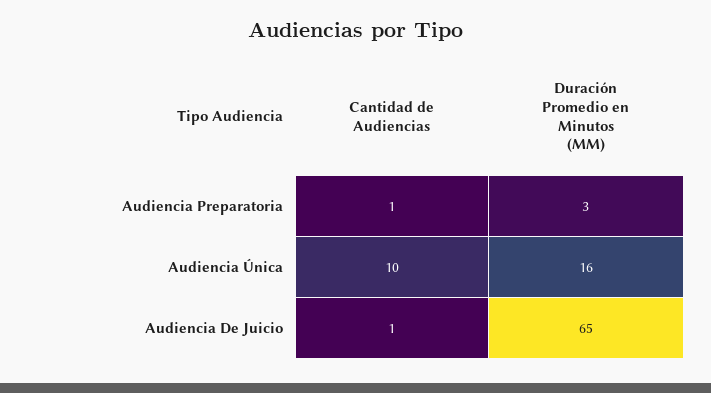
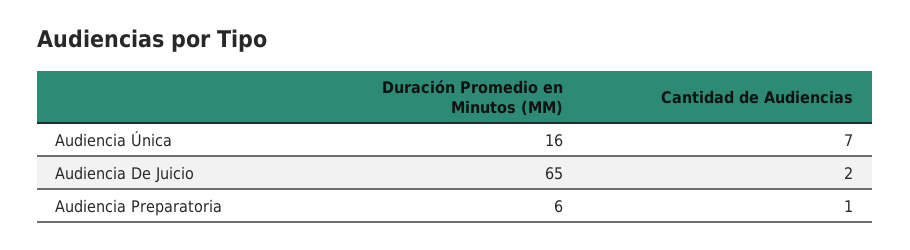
Duración Promedio en Minutos (MM), Audiencia Preparatoria: 3 -> 6
Cantidad de Audiencias, Audiencia Única: 10 -> 7
Cantidad de Audiencias, Audiencia De Juicio: 1 -> 2

